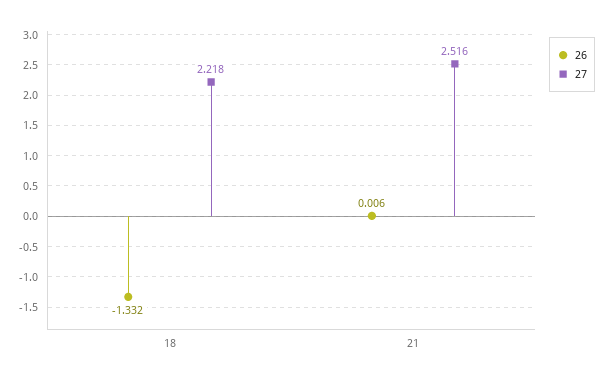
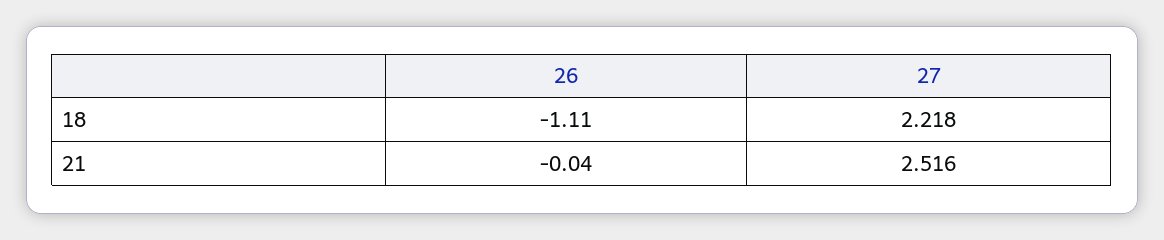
26, 18: -1.332 -> -1.11
26, 21: 0.006 -> -0.04

